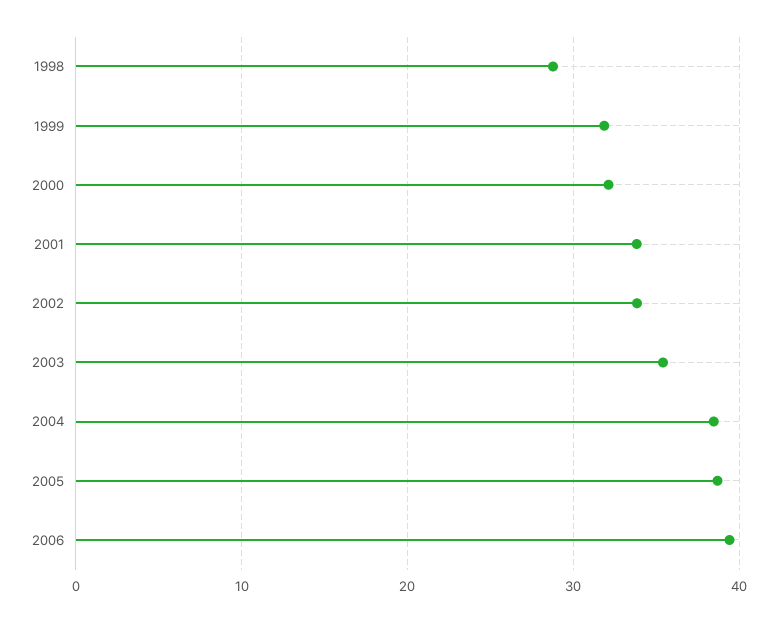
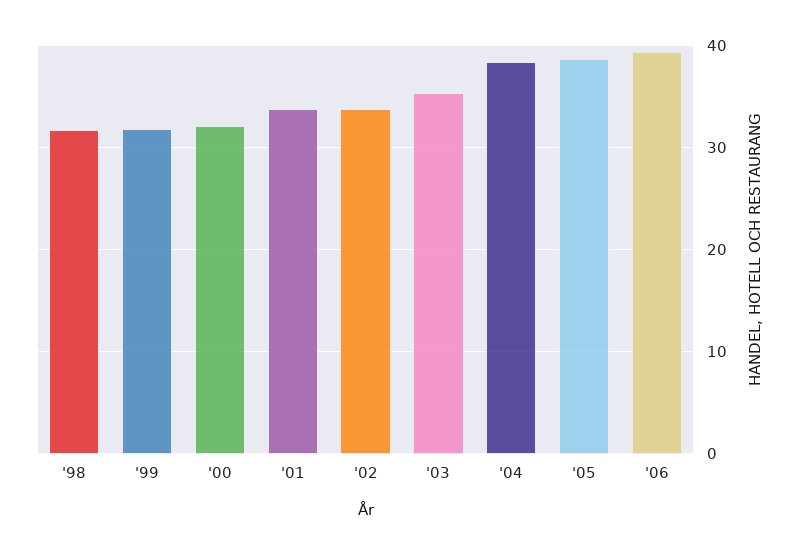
1998: 29 -> 32

